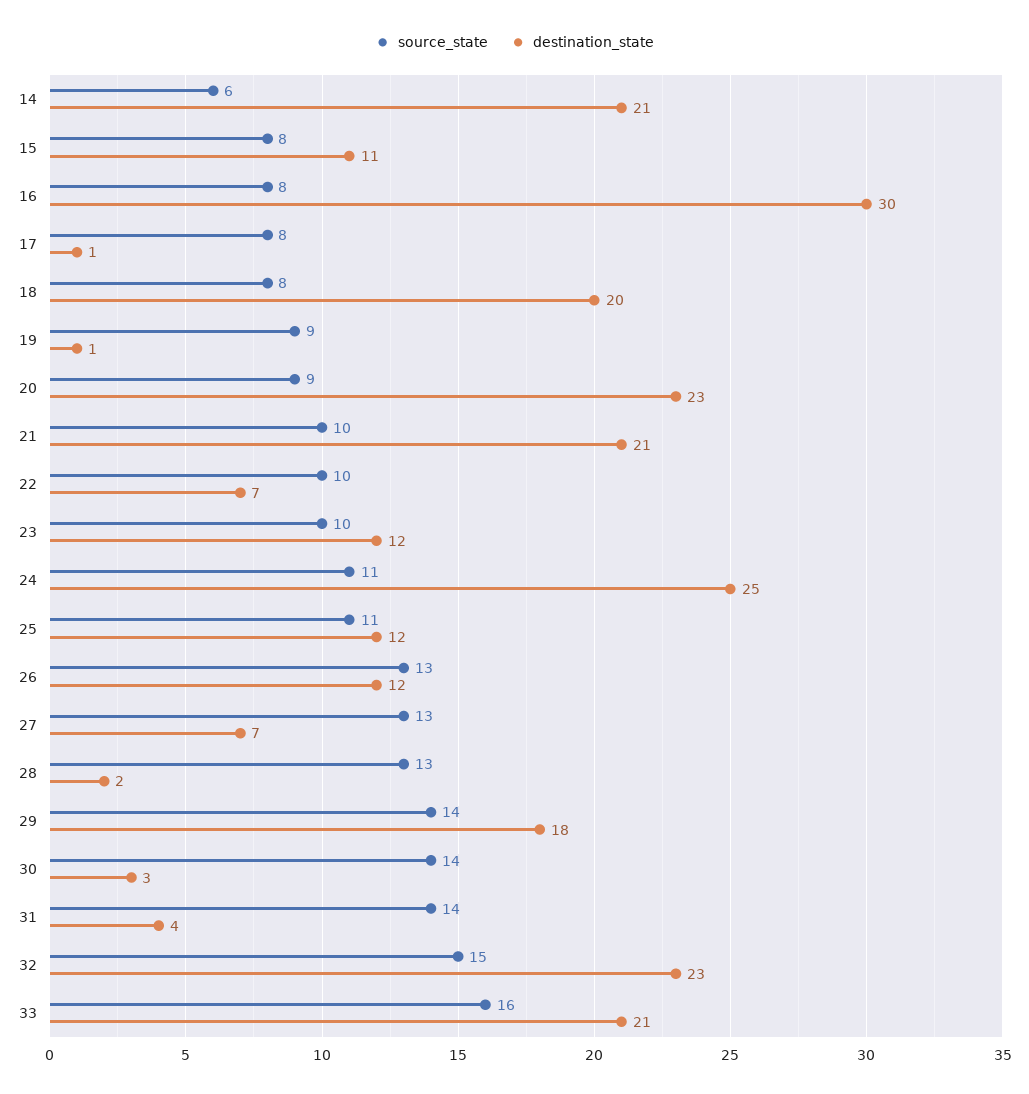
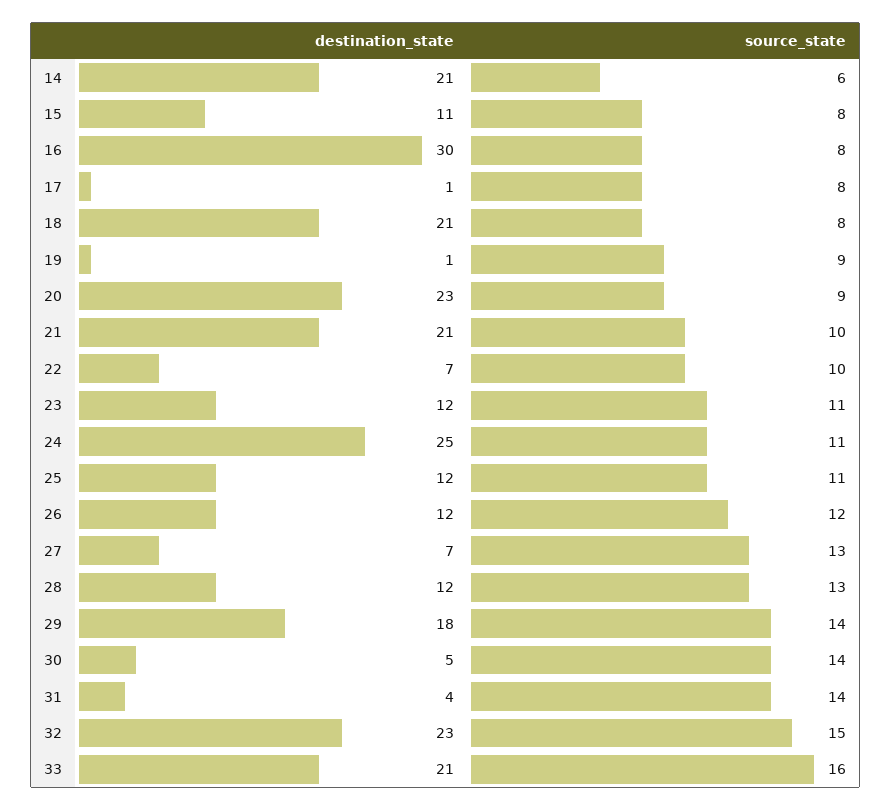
destination_state, 18: 20 -> 21
source_state, 23: 10 -> 11
source_state, 26: 13 -> 12
destination_state, 28: 2 -> 12
destination_state, 30: 3 -> 5

